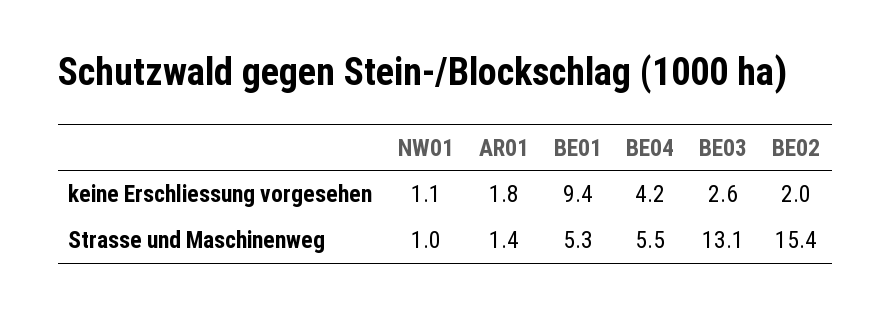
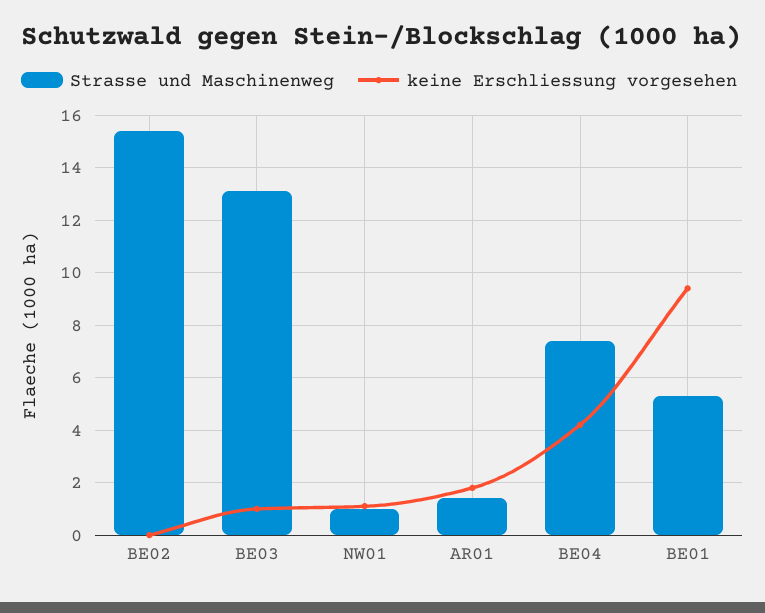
keine Erschliessung vorgesehen, BE03: 2.6 -> 1
keine Erschliessung vorgesehen, BE02: 2 -> 0
Strasse und Maschinenweg, BE04: 5.5 -> 7.5

